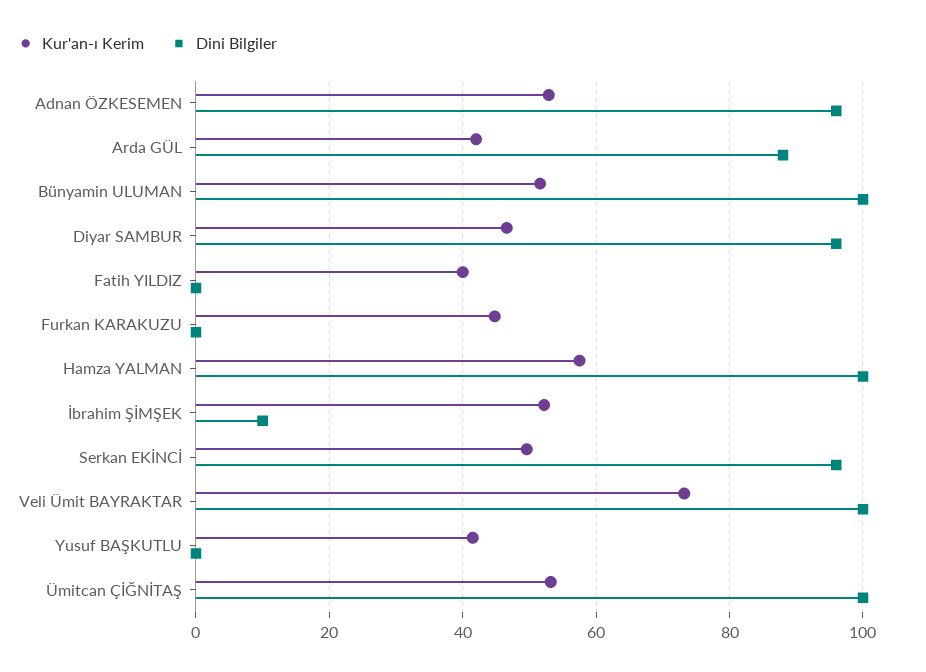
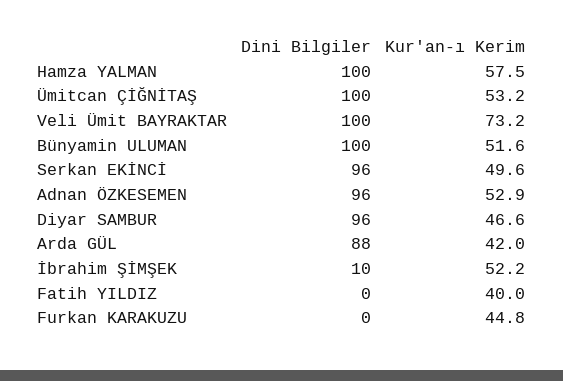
Kur'an-ı Kerim, Yusuf BAŞKUTLU: 42 -> none
Dini Bilgiler, Yusuf BAŞKUTLU: 0 -> none

